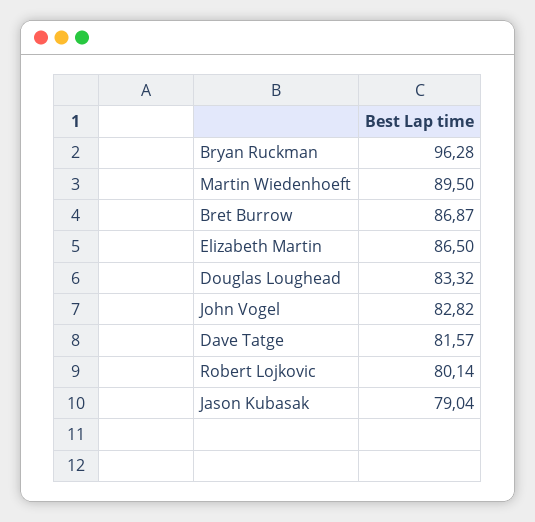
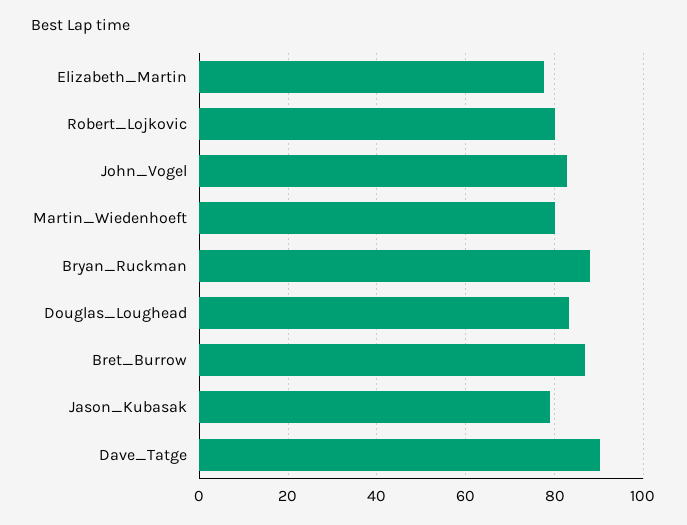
Bryan Ruckman: 96.28 -> 88
Martin Wiedenhoeft: 89.5 -> 80
Elizabeth Martin: 86.5 -> 78
Dave Tatge: 81.57 -> 90

